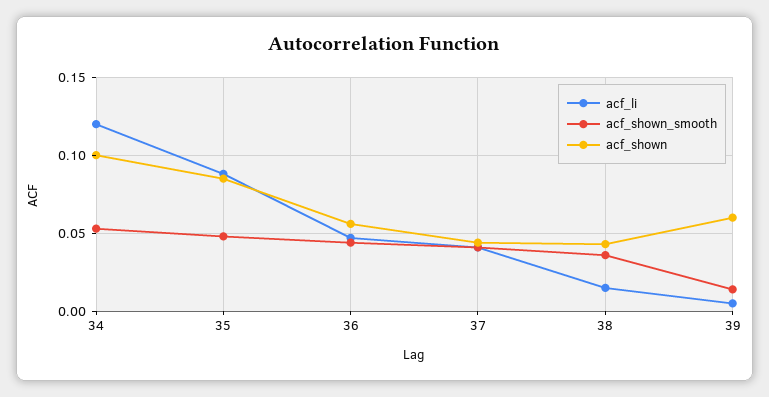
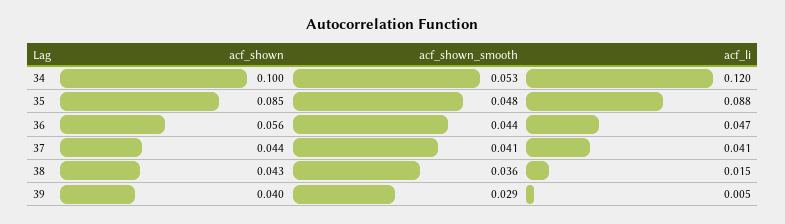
acf_shown_smooth, 39: 0.015 -> 0.029
acf_shown, 39: 0.06 -> 0.04

